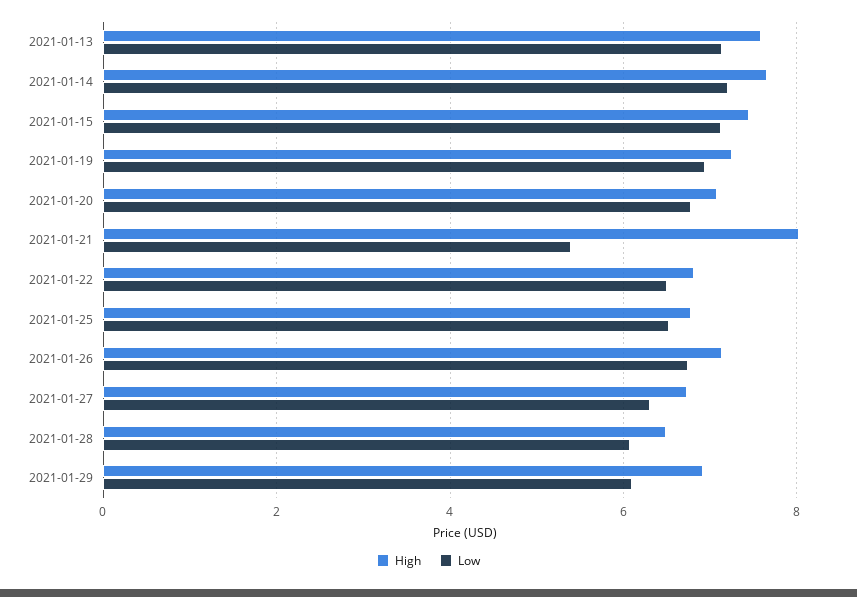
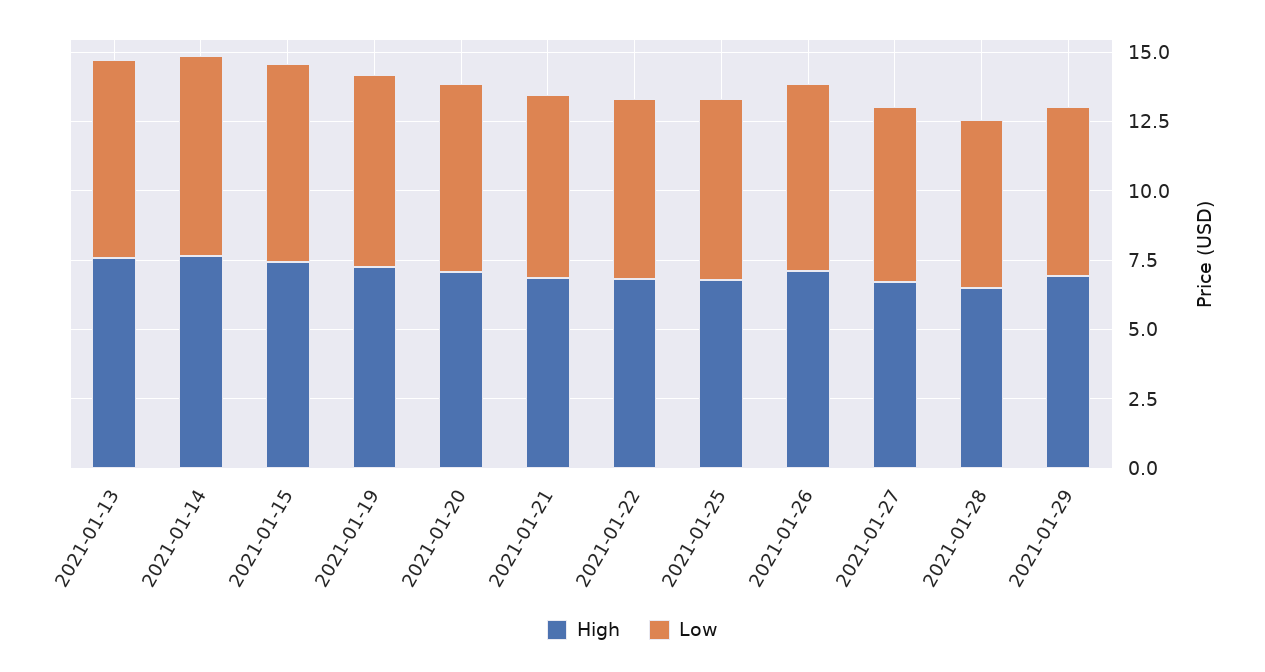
High, 2021-01-21: 8 -> 7
Low, 2021-01-21: 5.4 -> 6.5

